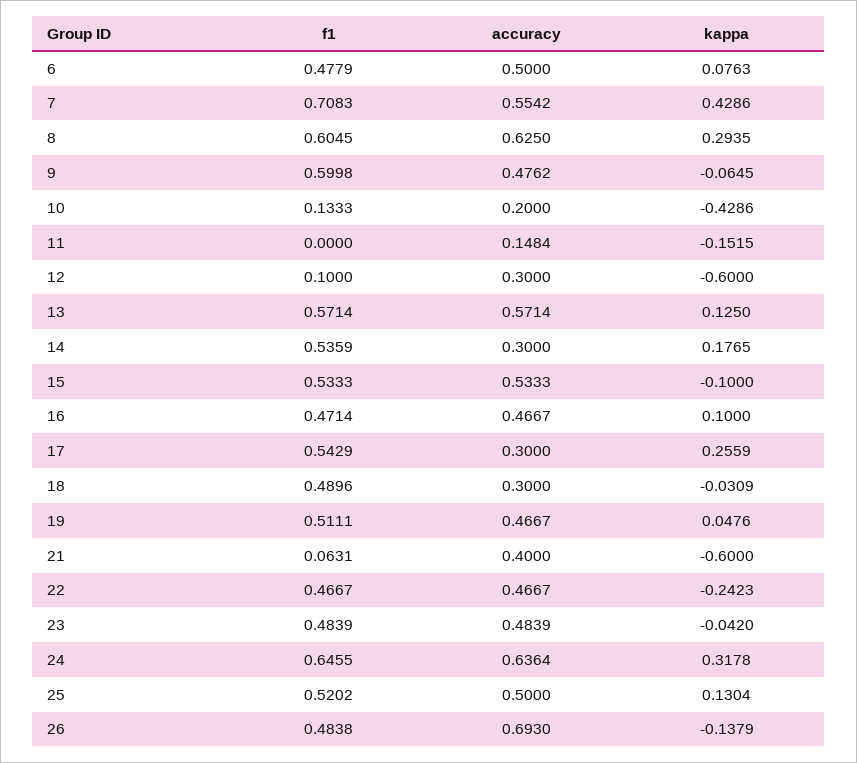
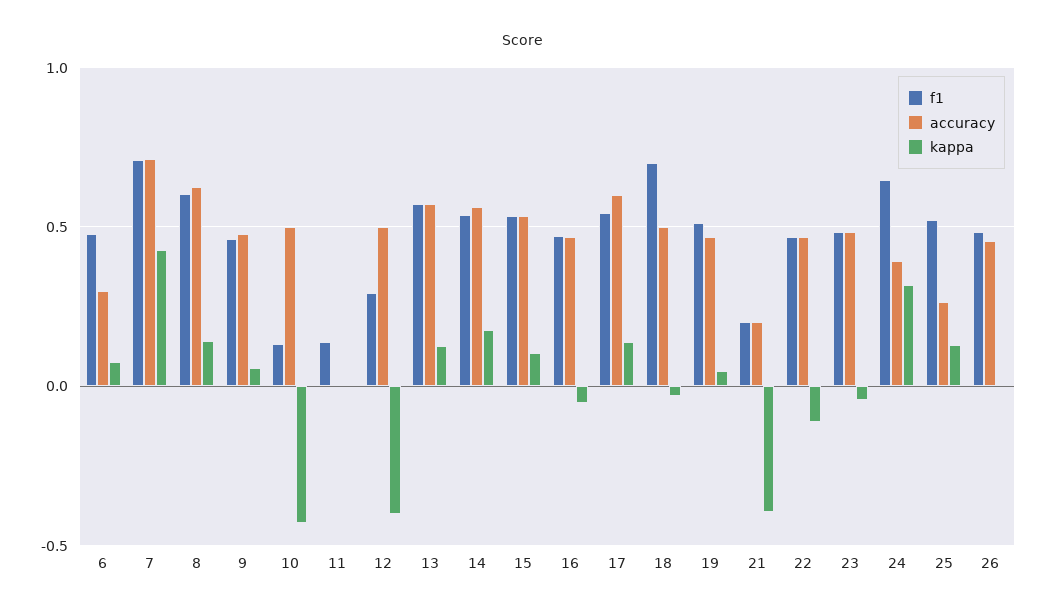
accuracy, 6: 0.5 -> 0.3
accuracy, 7: 0.5542 -> 0.7
kappa, 8: 0.2935 -> 0.15
f1, 9: 0.5998 -> 0.45
kappa, 9: -0.0645 -> 0.05
accuracy, 10: 0.2 -> 0.5
f1, 11: 0 -> 0.15
accuracy, 11: 0.1484 -> 0
kappa, 11: -0.1515 -> 0
f1, 12: 0.1 -> 0.3
accuracy, 12: 0.3 -> 0.5
kappa, 12: -0.6 -> -0.4
accuracy, 14: 0.3 -> 0.55
kappa, 15: -0.1 -> 0.1
kappa, 16: 0.1 -> -0.05
accuracy, 17: 0.3 -> 0.6
kappa, 17: 0.2559 -> 0.15
f1, 18: 0.4896 -> 0.7
accuracy, 18: 0.3 -> 0.5
f1, 21: 0.0631 -> 0.2
accuracy, 21: 0.4 -> 0.2
kappa, 21: -0.6 -> -0.4
kappa, 22: -0.2423 -> -0.1
accuracy, 24: 0.6364 -> 0.4
accuracy, 25: 0.5 -> 0.25
accuracy, 26: 0.693 -> 0.45
kappa, 26: -0.1379 -> 0

